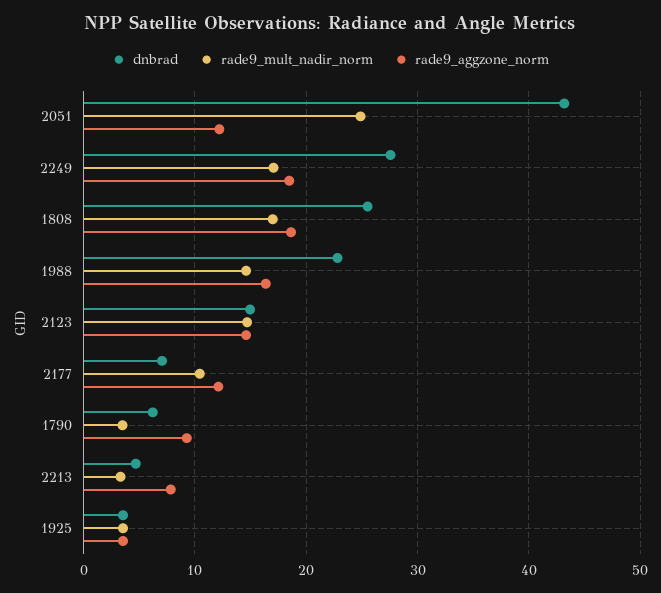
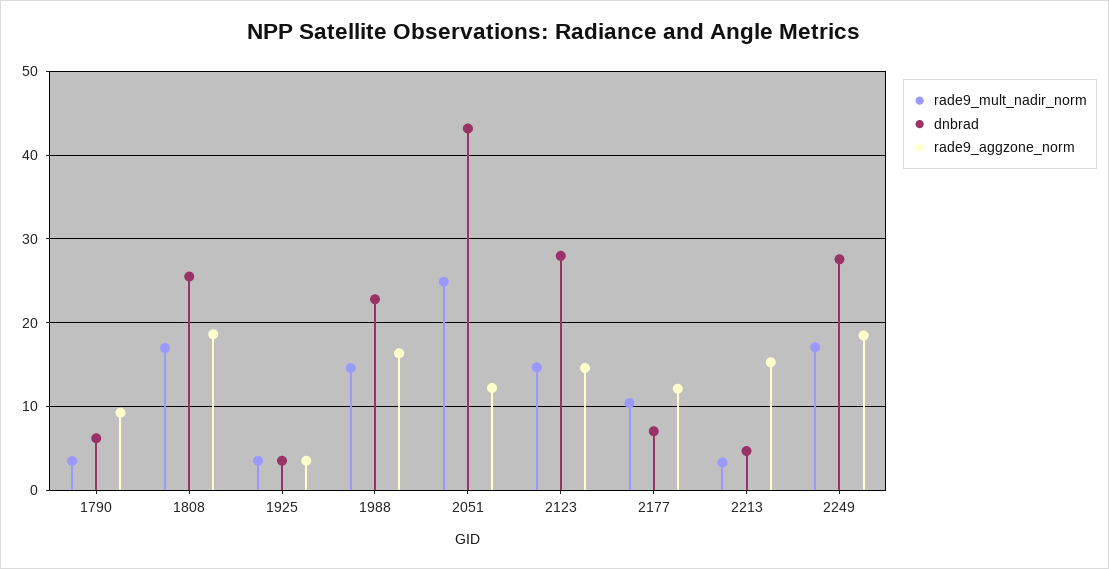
dnbrad, 2123: 15 -> 28
rade9_aggzone_norm, 2213: 8 -> 15

